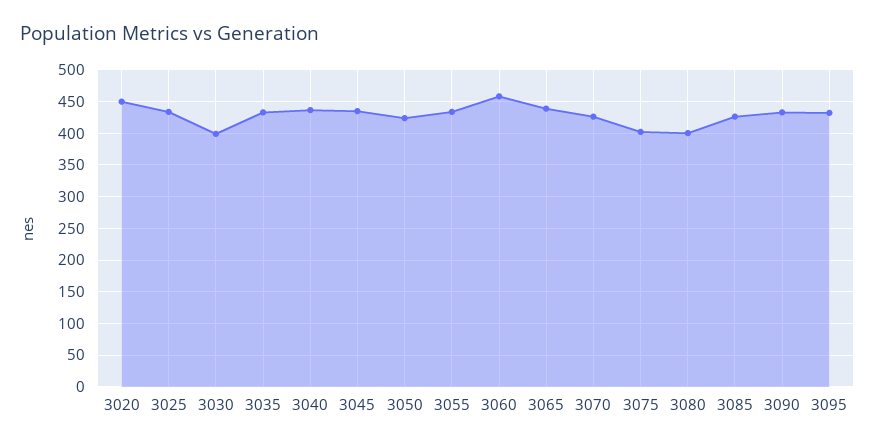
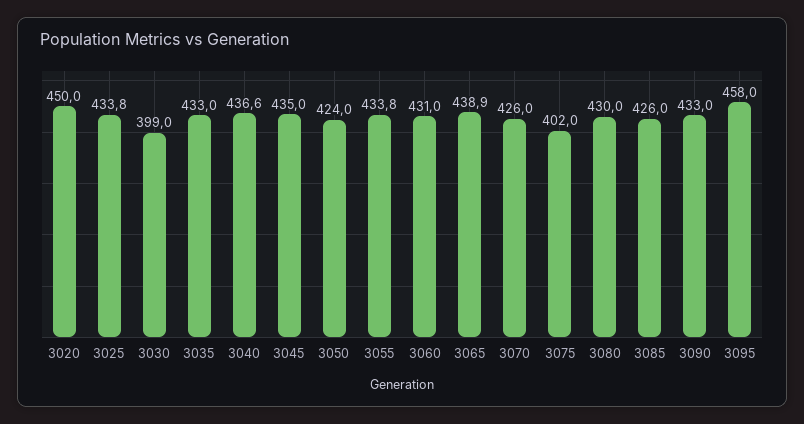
3060: 460 -> 431
3080: 400 -> 430
3095: 430 -> 458

